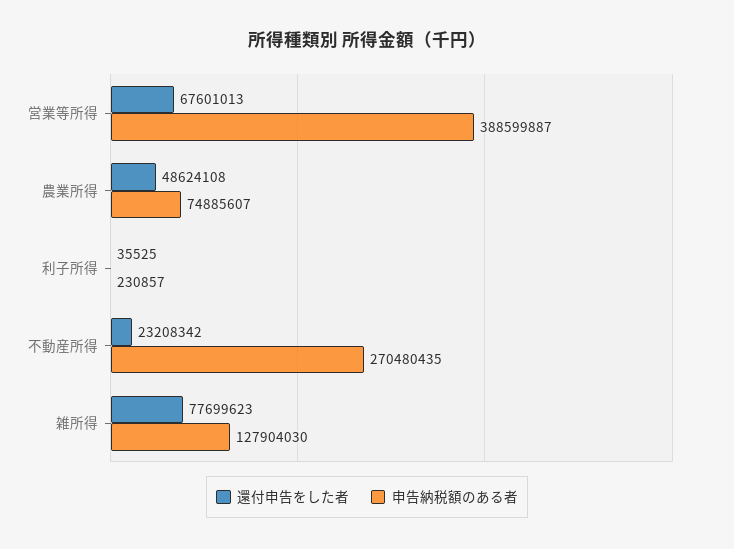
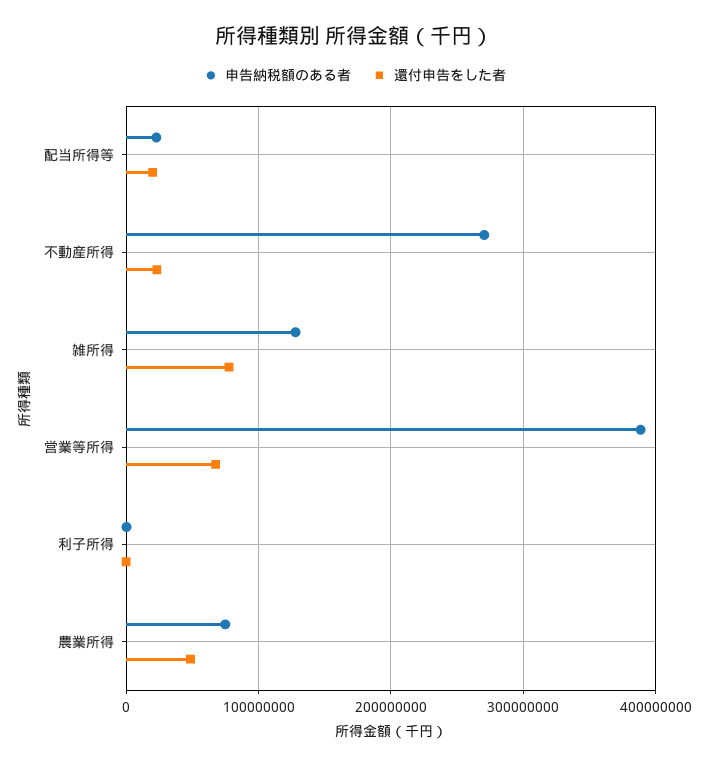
申告納税額のある者, 配当所得等: none -> 20000000
還付申告をした者, 配当所得等: none -> 20000000

